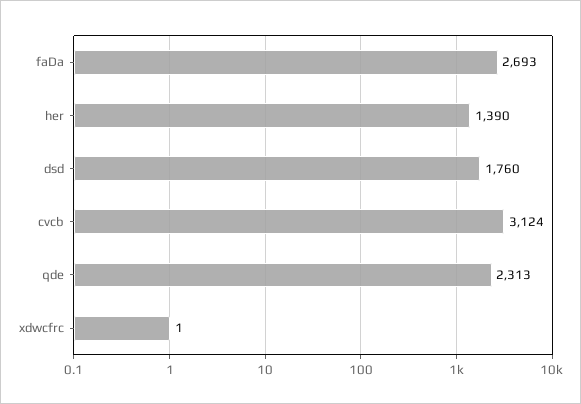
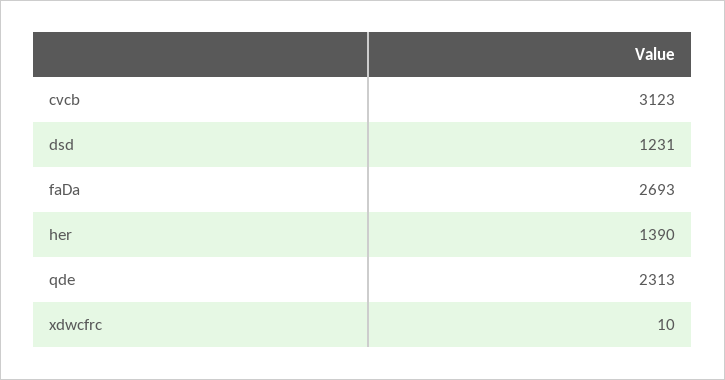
dsd: 1760 -> 1231
cvcb: 3124 -> 3123
xdwcfrc: 1 -> 10

